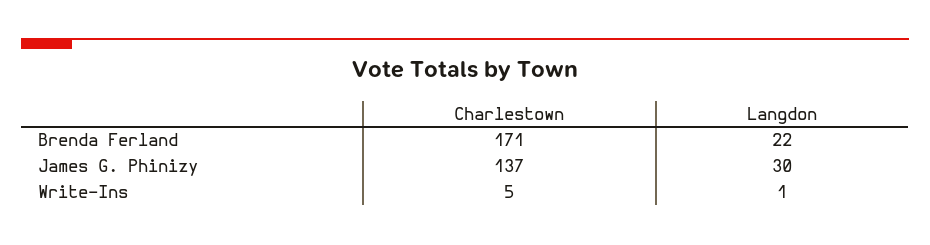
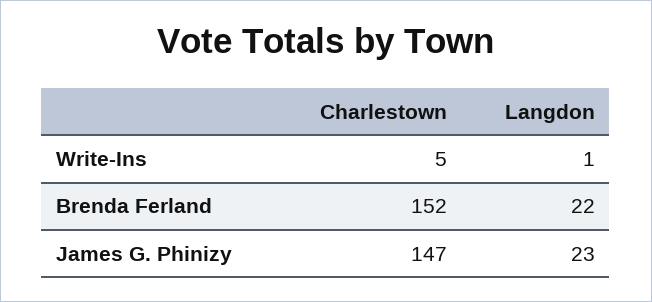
Charlestown, Brenda Ferland: 171 -> 152
Charlestown, James G. Phinizy: 137 -> 147
Langdon, James G. Phinizy: 30 -> 23

